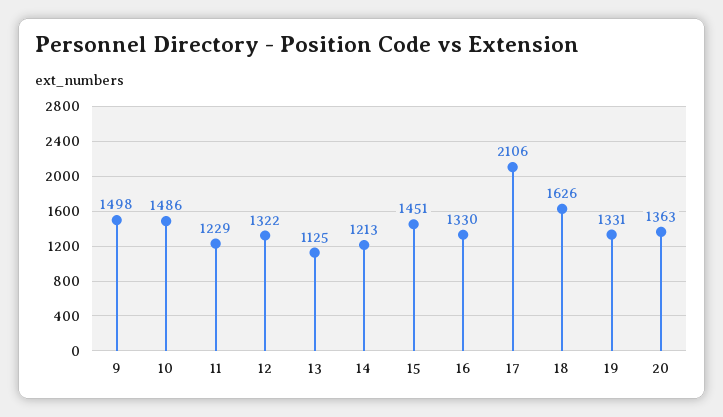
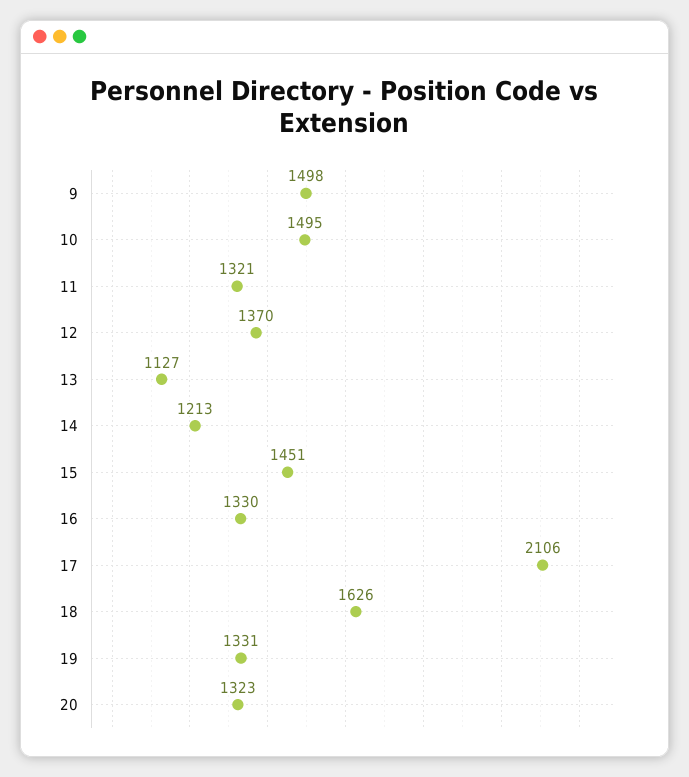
10: 1486 -> 1495
11: 1229 -> 1321
12: 1322 -> 1370
13: 1125 -> 1127
20: 1363 -> 1323

